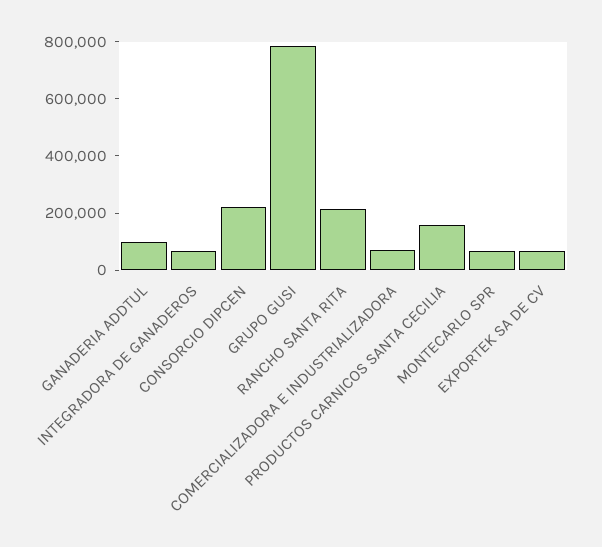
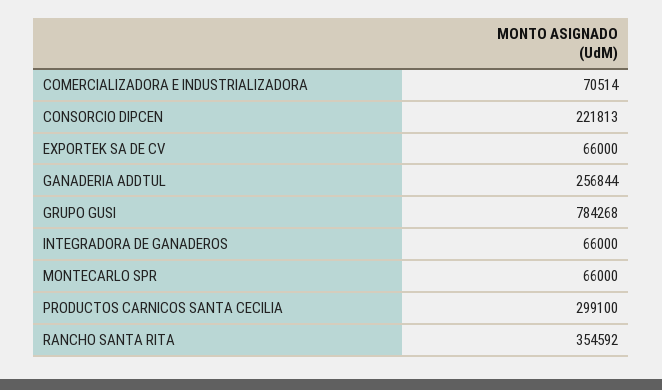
GANADERIA ADDTUL: 100000 -> 256844
RANCHO SANTA RITA: 200000 -> 354592
PRODUCTOS CARNICOS SANTA CECILIA: 150000 -> 299100

